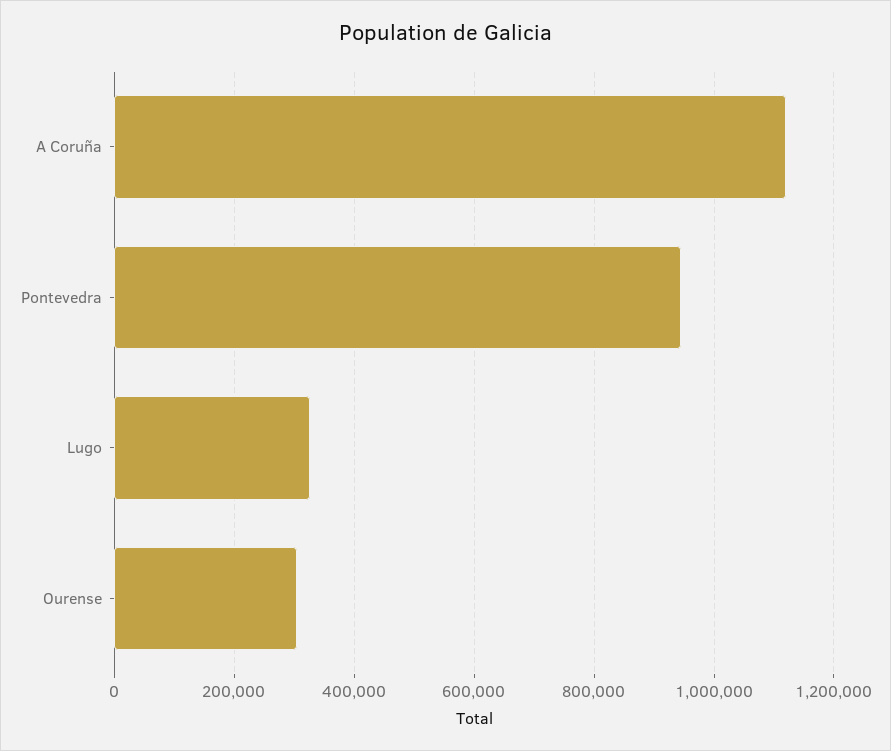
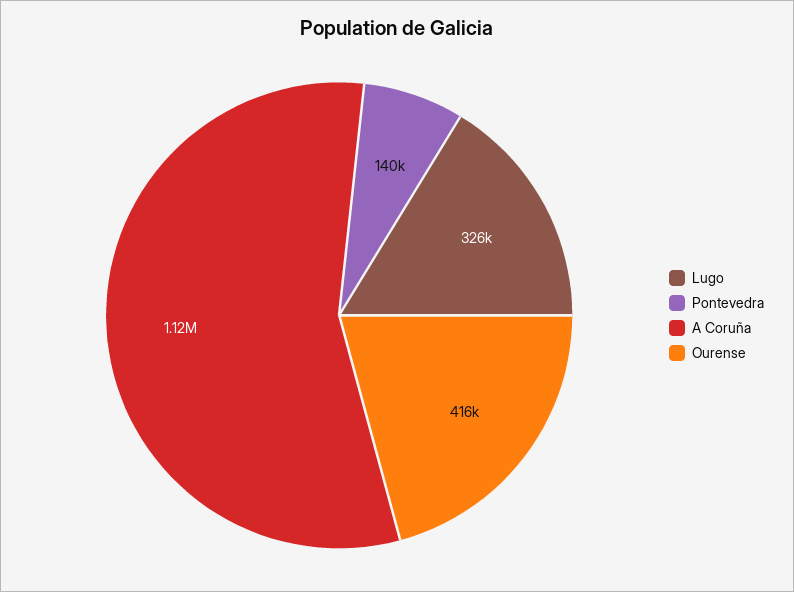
Pontevedra: 940000 -> 140000
Ourense: 300000 -> 416000

